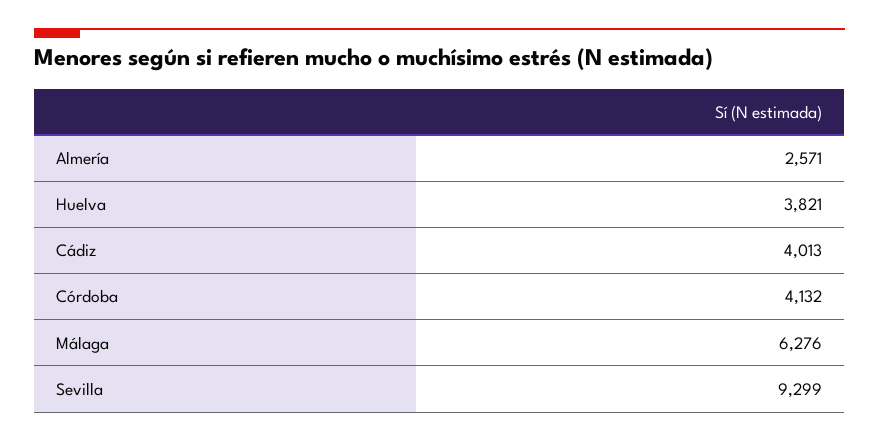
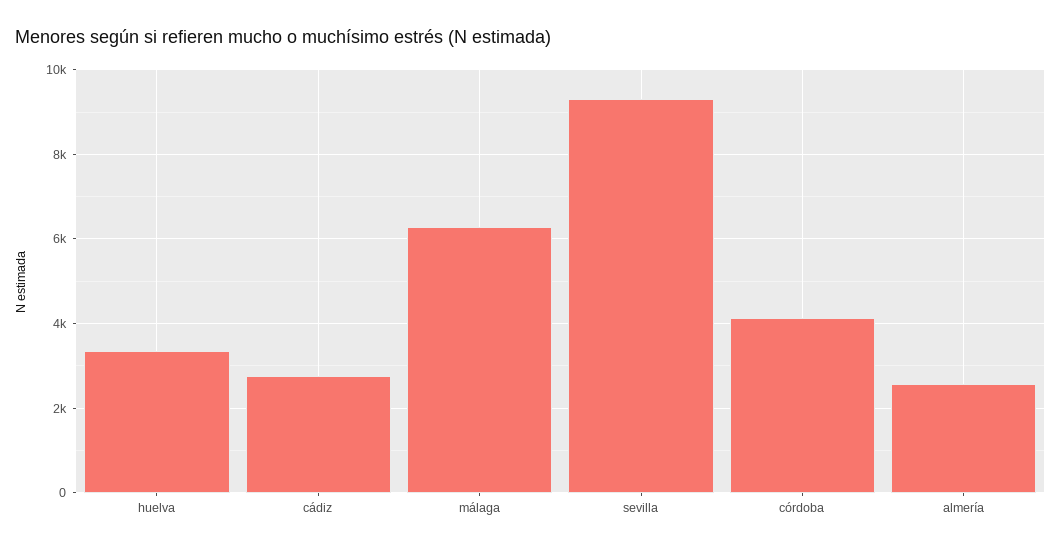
Huelva: 3821 -> 3400
Cádiz: 4013 -> 2800

